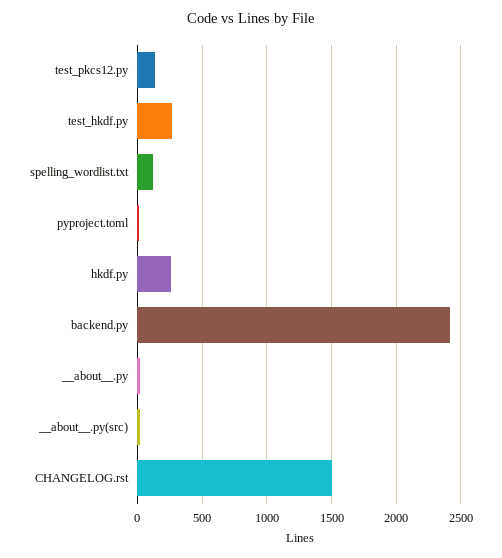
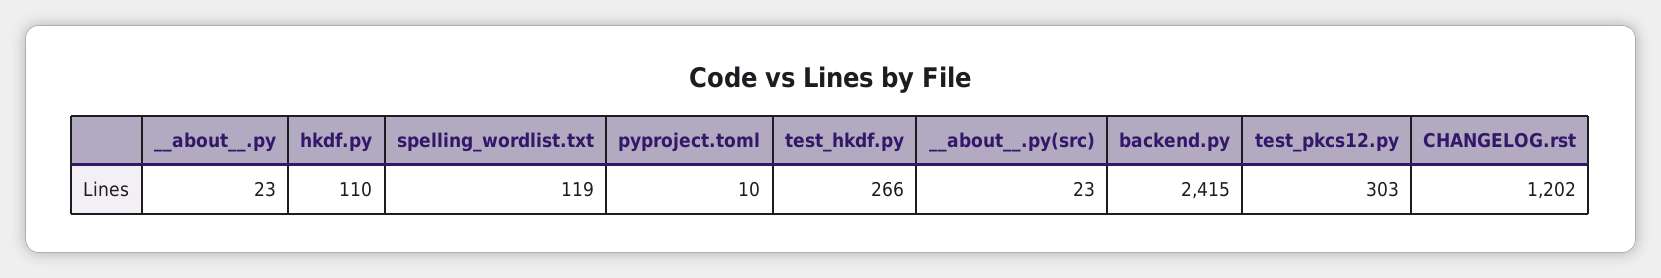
test_pkcs12.py: 150 -> 303
hkdf.py: 250 -> 110
CHANGELOG.rst: 1500 -> 1202

